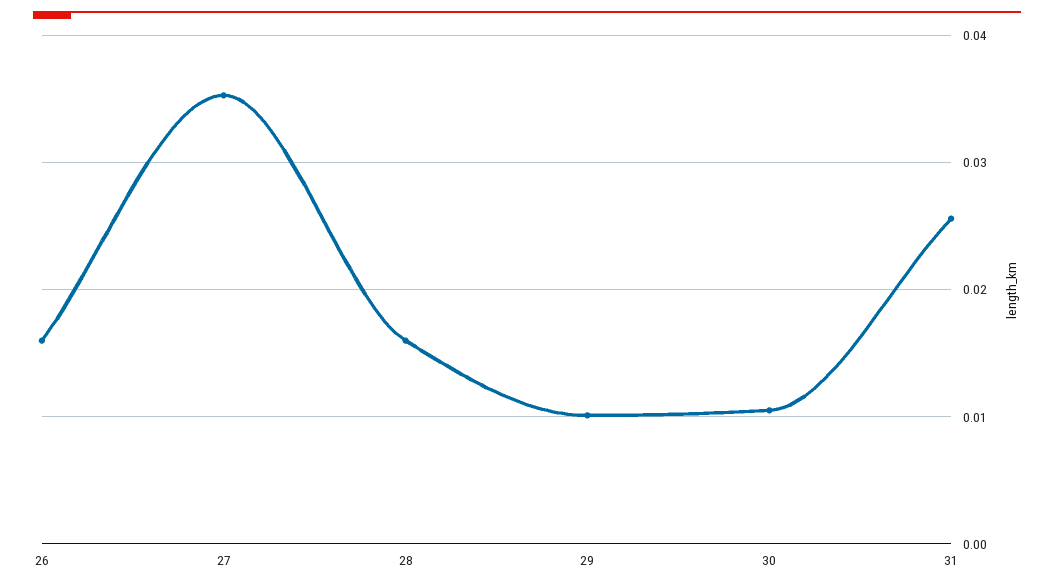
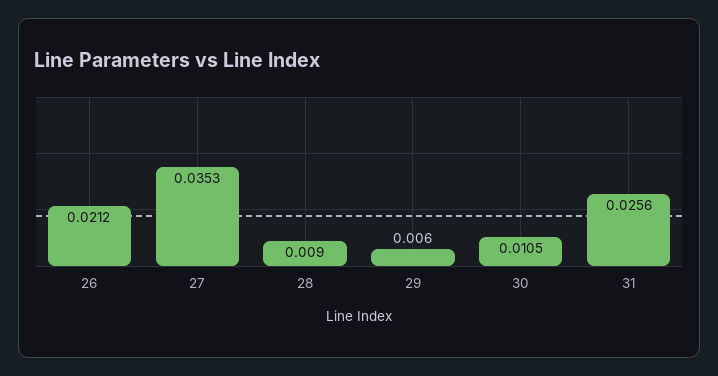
26: 0.016 -> 0.0212
28: 0.016 -> 0.009
29: 0.01 -> 0.006

